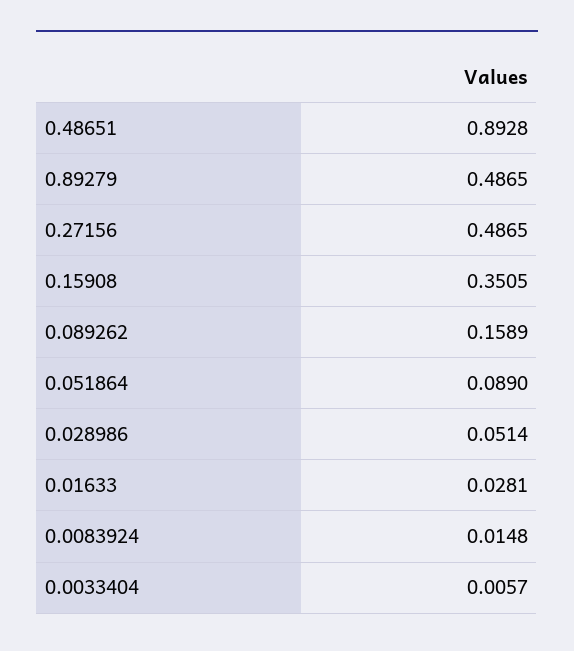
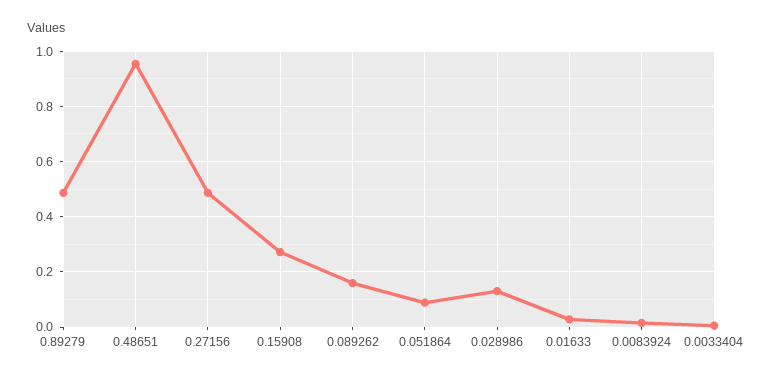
0.48651: 0.8928 -> 0.95
0.15908: 0.3505 -> 0.275
0.028986: 0.0514 -> 0.125

